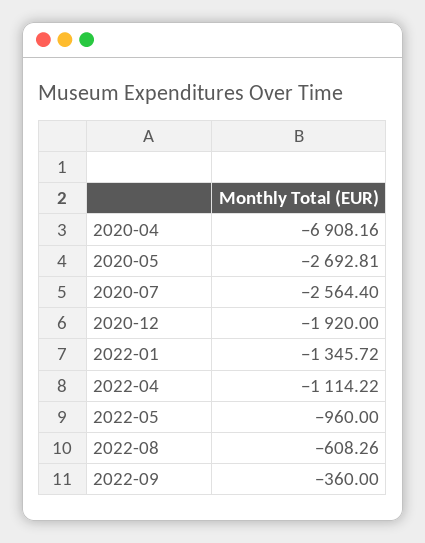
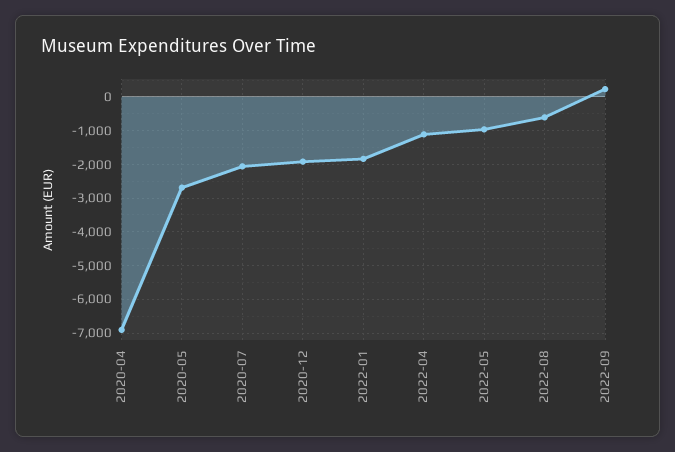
2020-07: -2564.4 -> -2000
2022-01: -1345.72 -> -1800
2022-09: -360 -> 200

